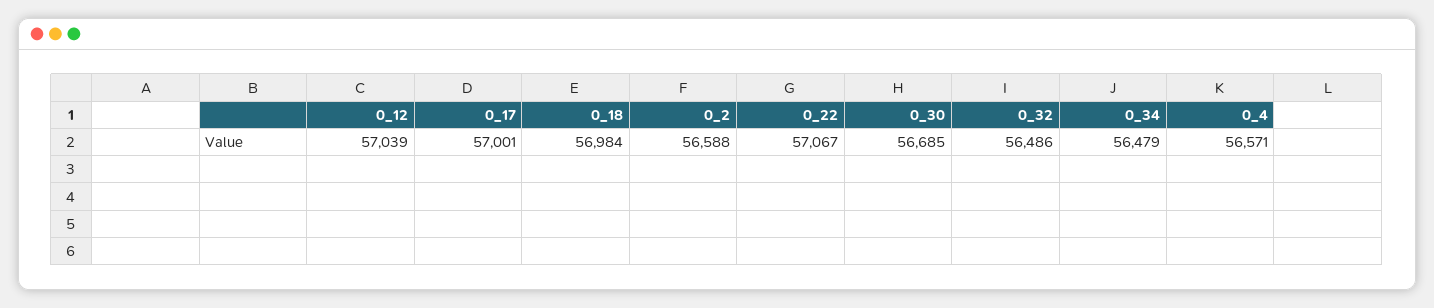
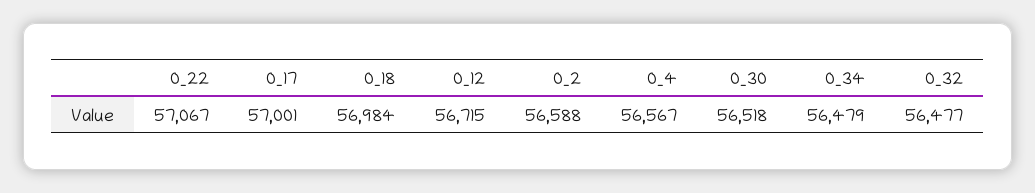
0_12: 57039 -> 56715
0_30: 56685 -> 56518
0_32: 56486 -> 56477
0_4: 56571 -> 56567

